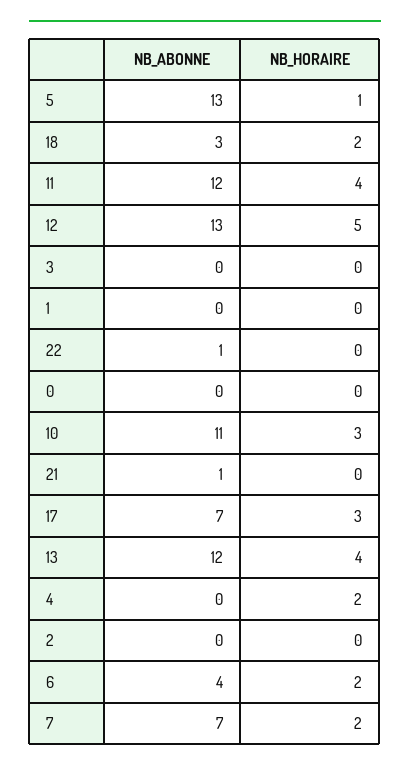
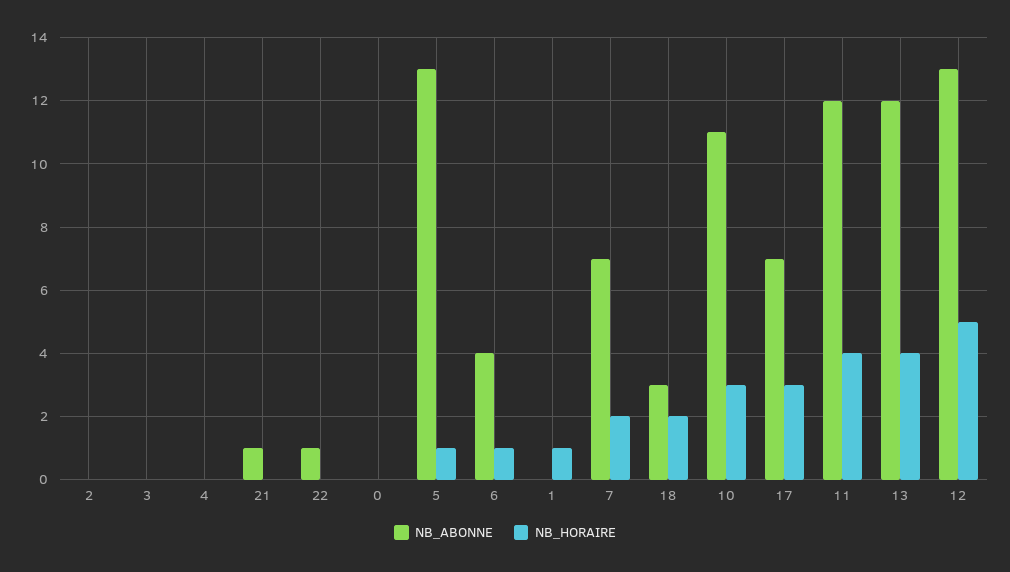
NB_HORAIRE, 1: 0 -> 1
NB_HORAIRE, 4: 2 -> 0
NB_HORAIRE, 6: 2 -> 1

